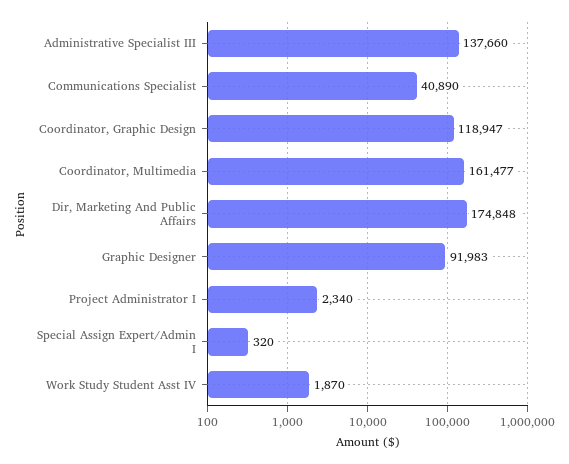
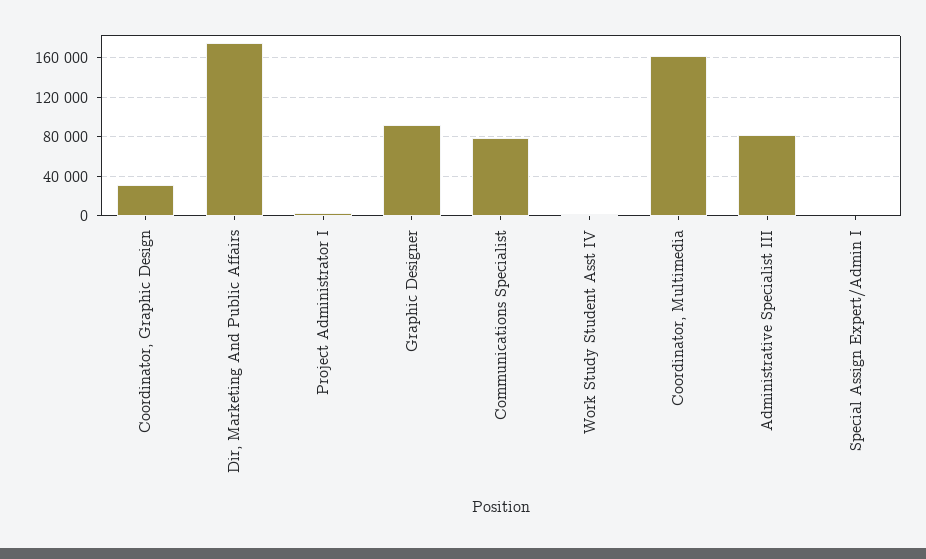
Administrative Specialist III: 137660 -> 80000
Communications Specialist: 40890 -> 80000
Coordinator, Graphic Design: 118947 -> 30000

